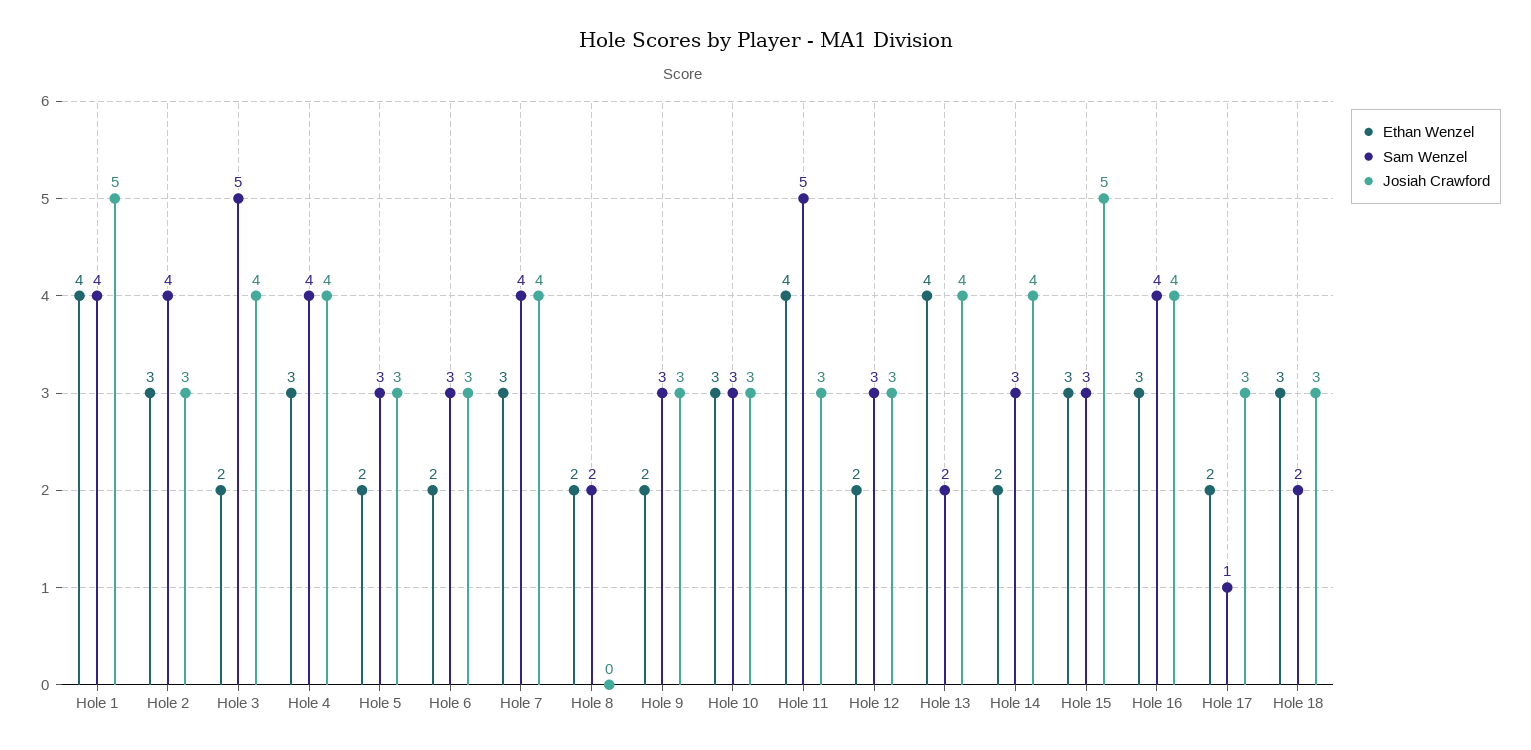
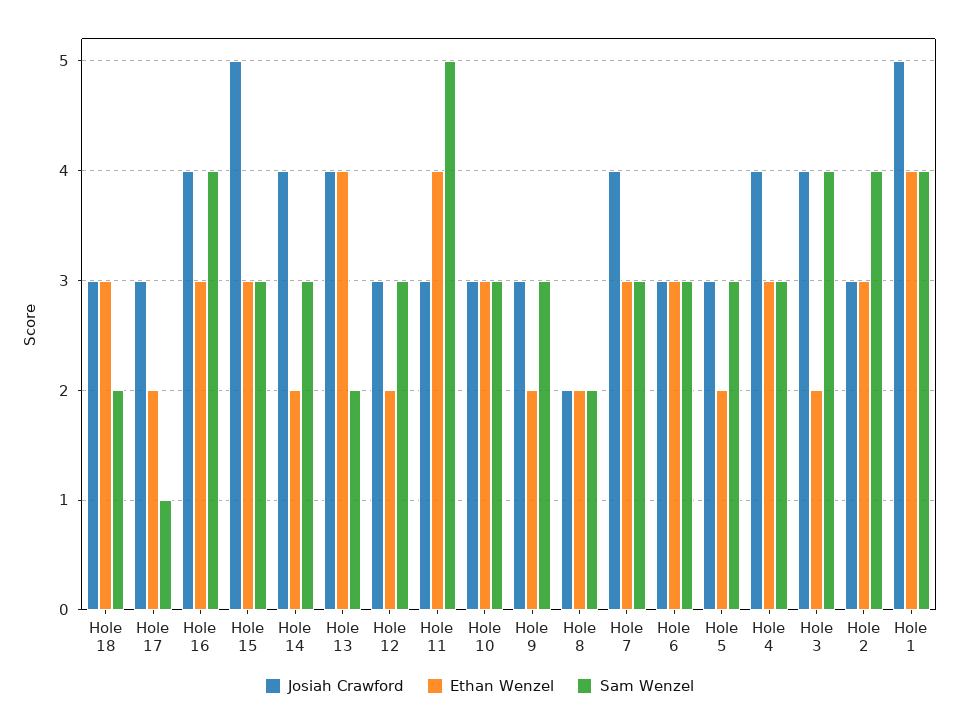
Sam Wenzel, Hole 3: 5 -> 4
Sam Wenzel, Hole 4: 4 -> 3
Ethan Wenzel, Hole 6: 2 -> 3
Sam Wenzel, Hole 7: 4 -> 3
Josiah Crawford, Hole 8: 0 -> 2

